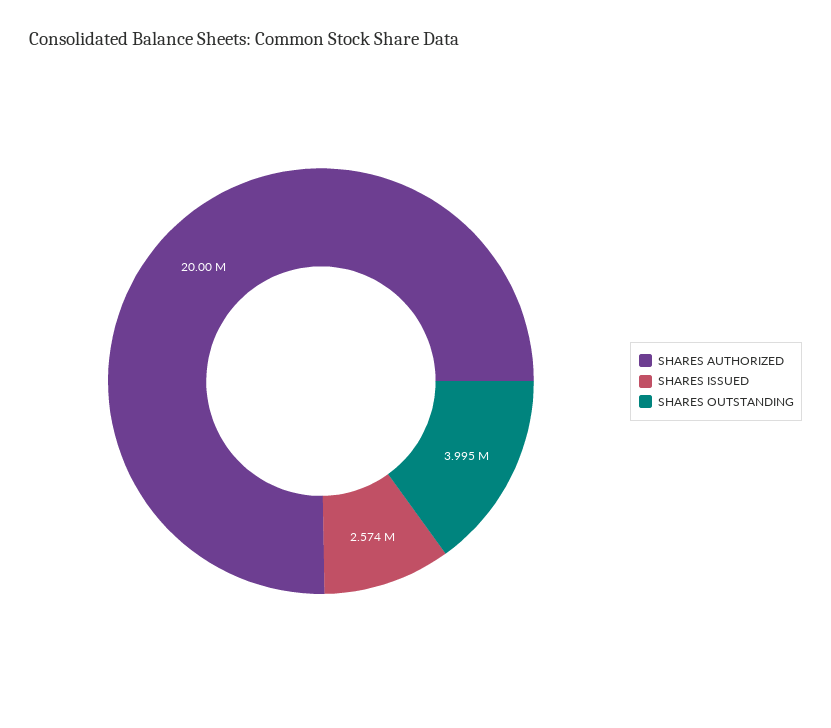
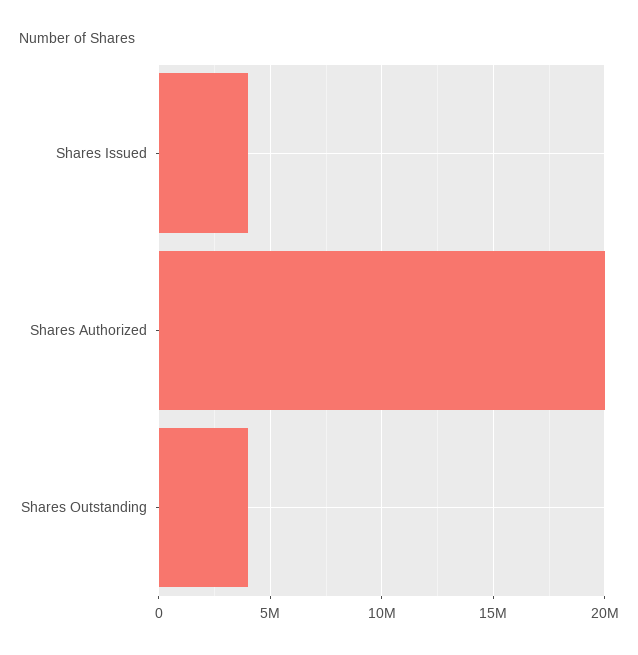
SHARES ISSUED: 2574000 -> 4000000

